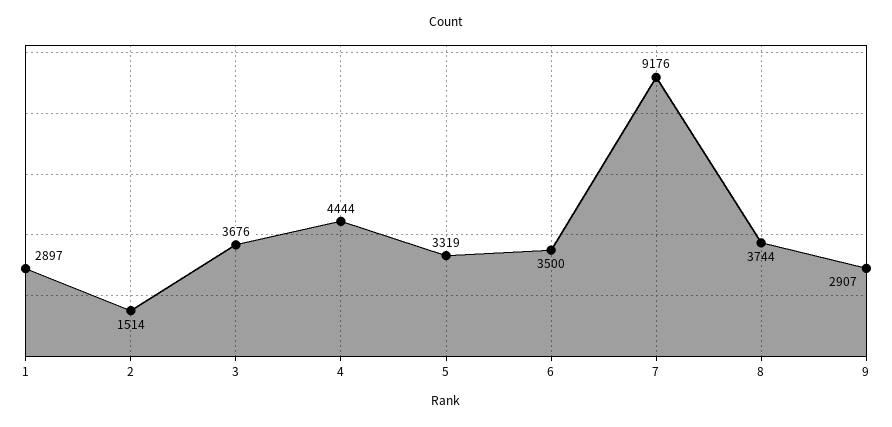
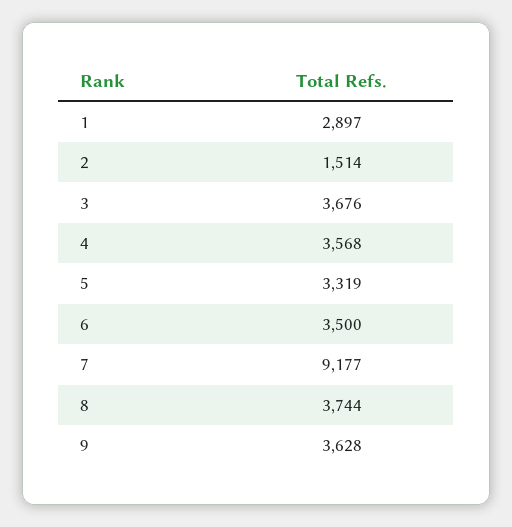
4: 4444 -> 3568
7: 9176 -> 9177
9: 2907 -> 3628

